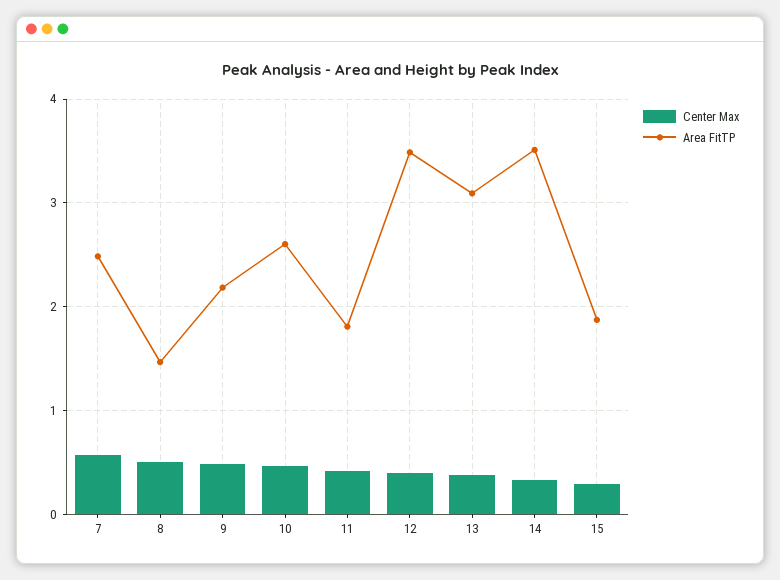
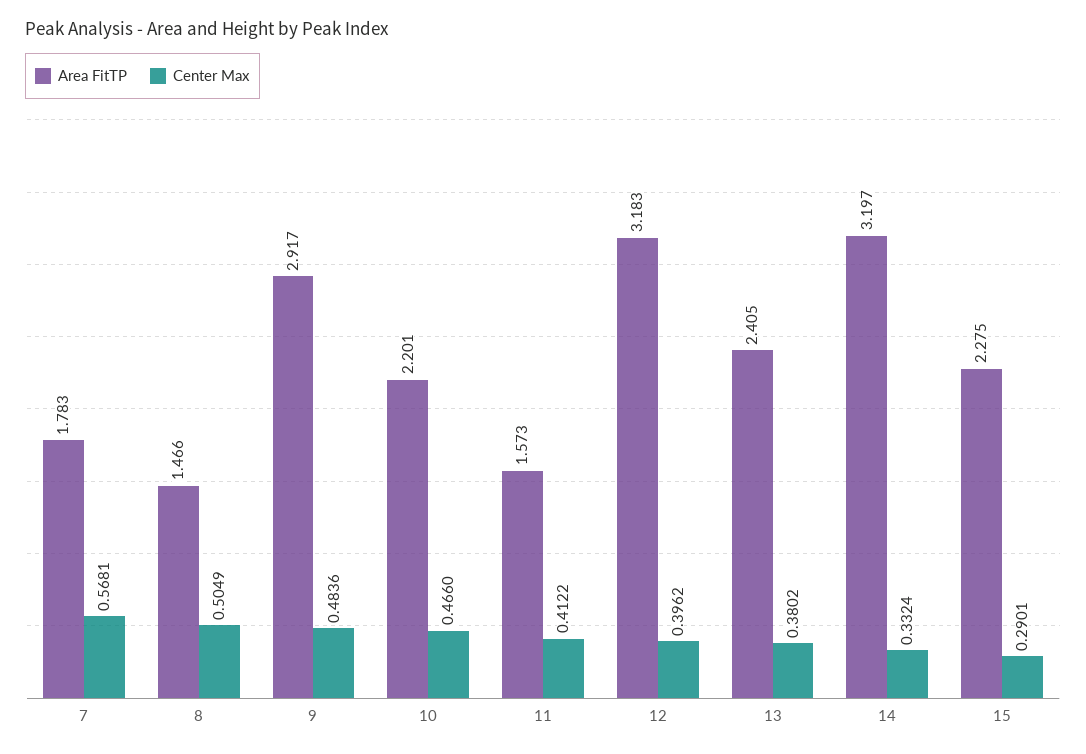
Area FitTP, 7: 2.5 -> 1.783
Area FitTP, 9: 2.2 -> 2.917
Area FitTP, 10: 2.6 -> 2.201
Area FitTP, 11: 1.8 -> 1.573
Area FitTP, 12: 3.5 -> 3.183
Area FitTP, 13: 3.1 -> 2.405
Area FitTP, 14: 3.5 -> 3.197
Area FitTP, 15: 1.9 -> 2.275

